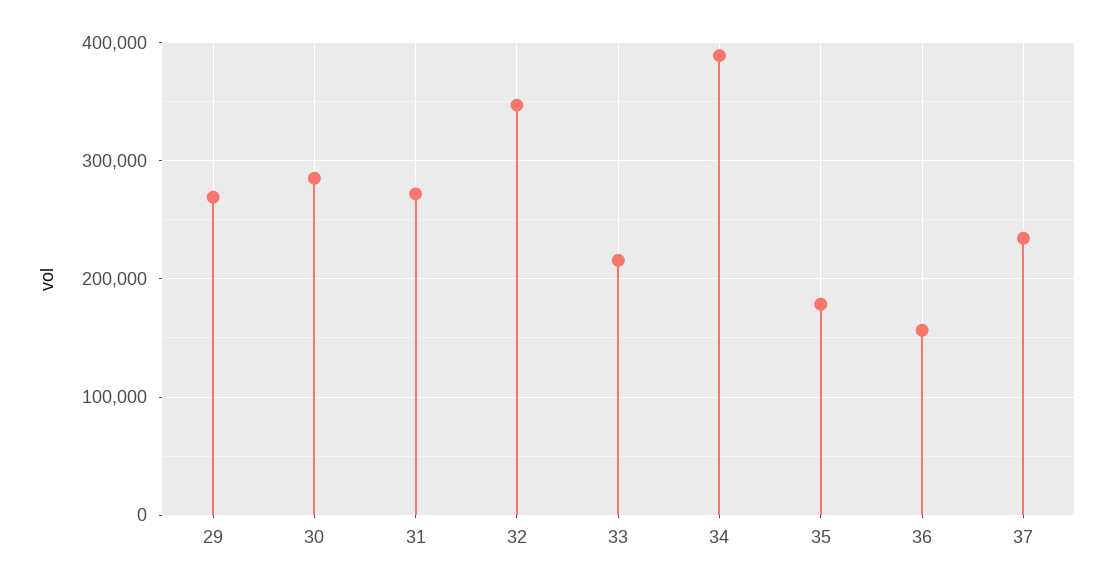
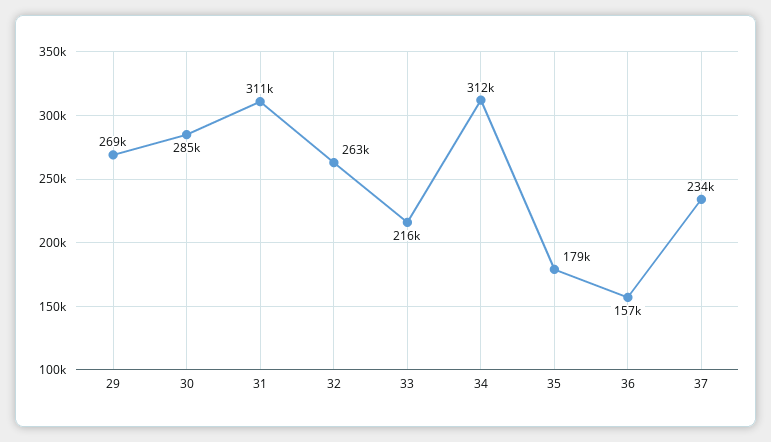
31: 270000 -> 311000
32: 350000 -> 263000
34: 390000 -> 312000

